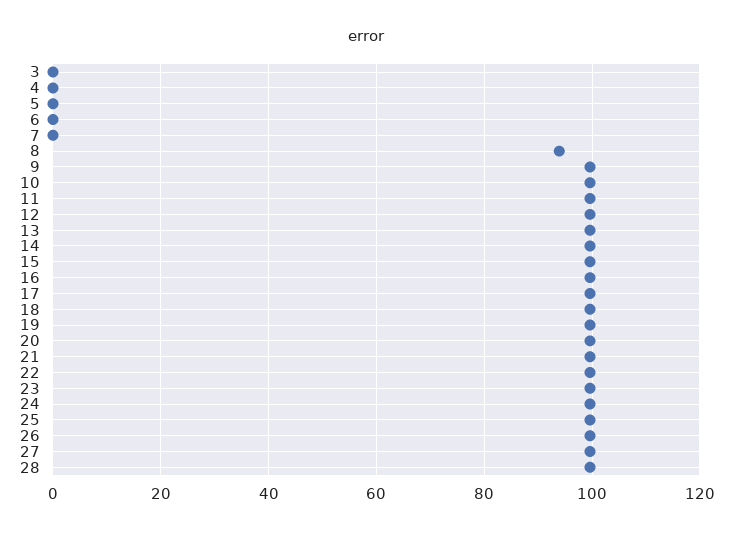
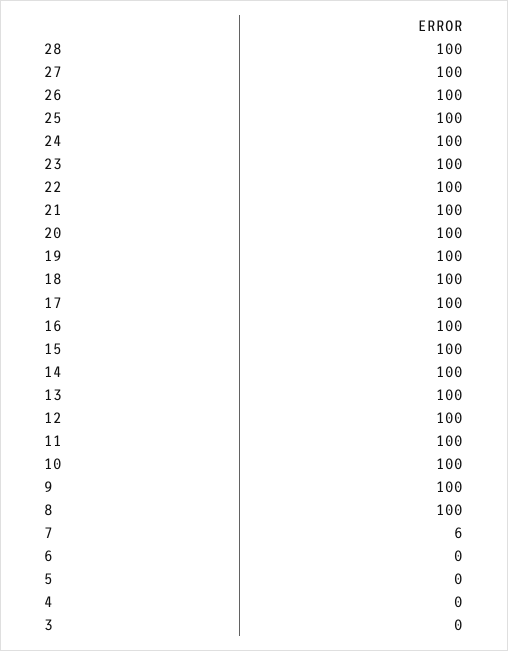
7: 0 -> 6
8: 94 -> 100

